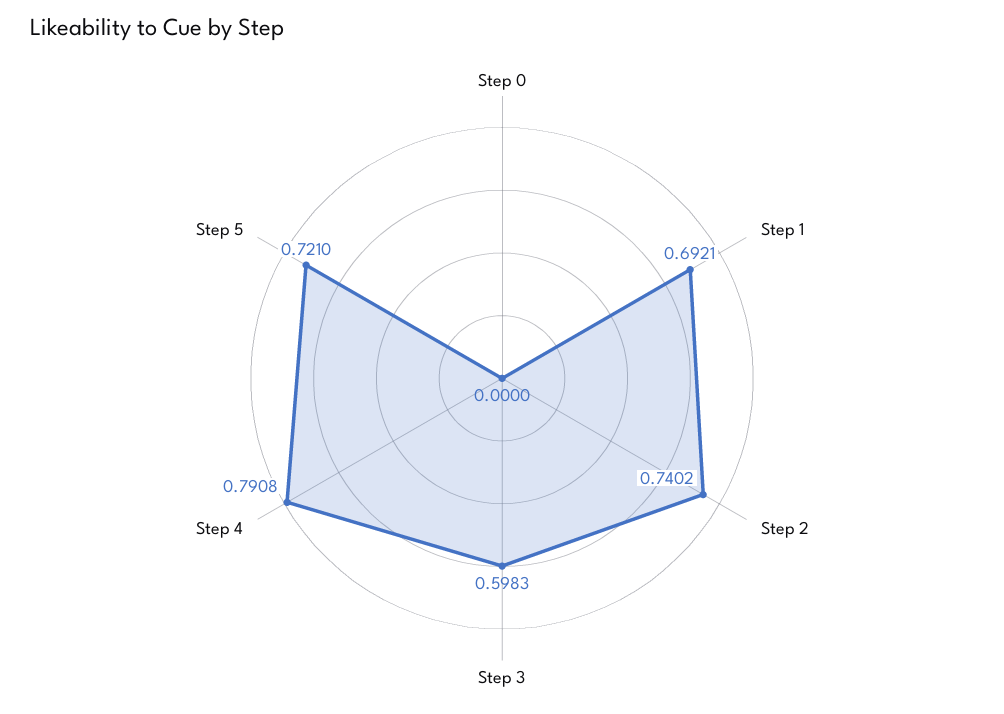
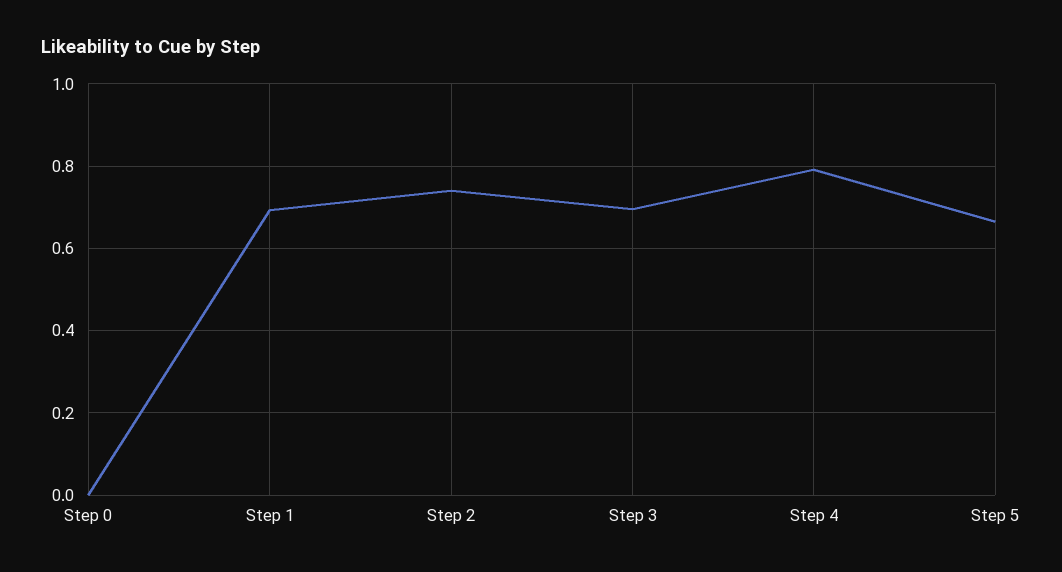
Step 3: 0.5983 -> 0.7
Step 5: 0.721 -> 0.66

